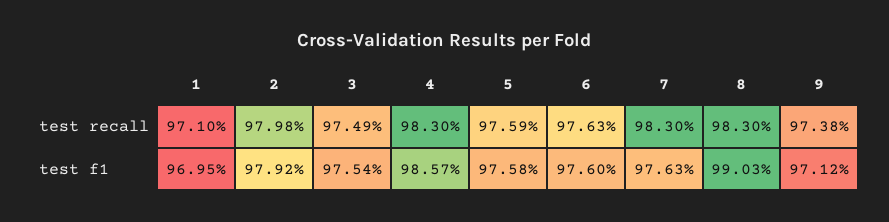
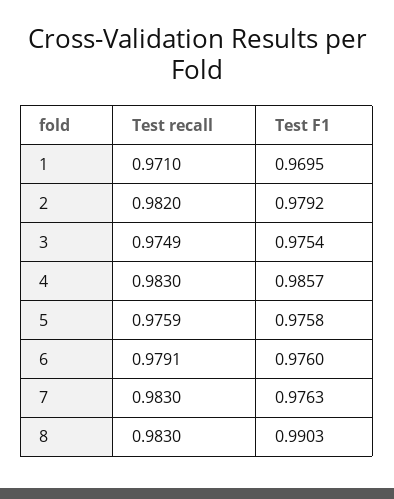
2, test recall: 0.9798 -> 0.982
6, test recall: 0.9763 -> 0.9791
9, test recall: 0.9738 -> none
9, test f1: 0.9712 -> none

